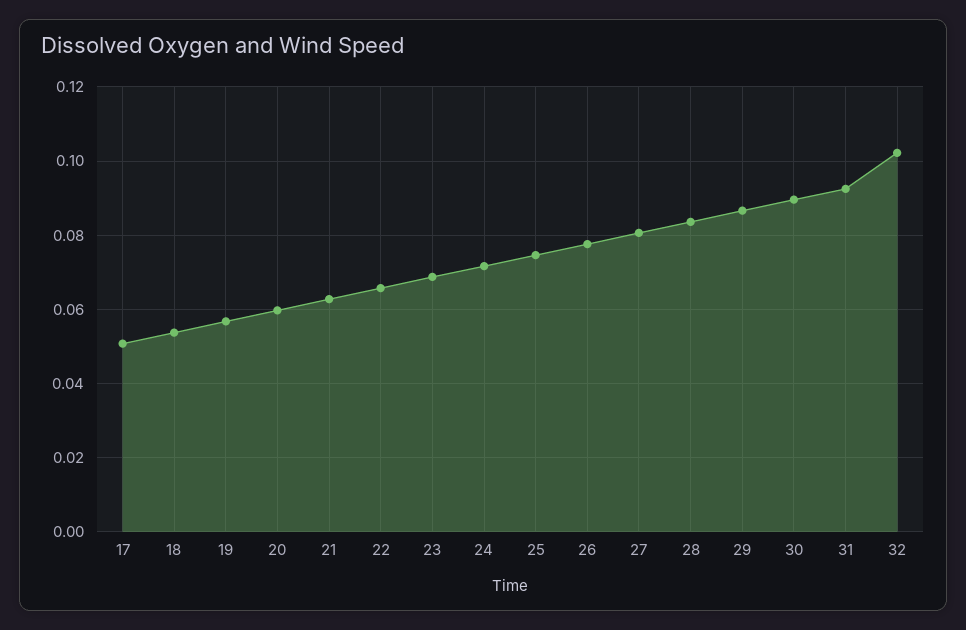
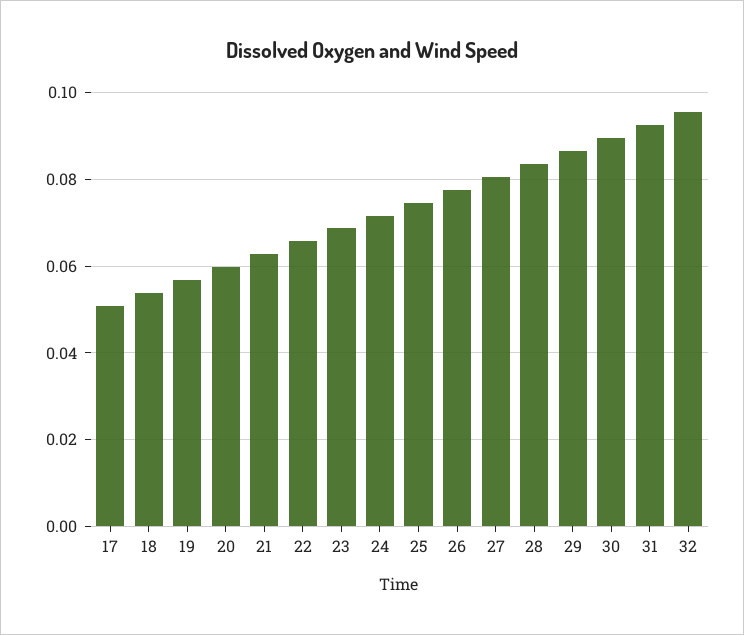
32: 0.102 -> 0.096

